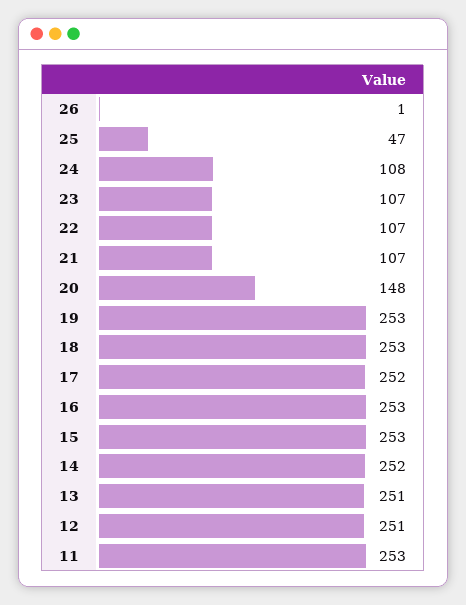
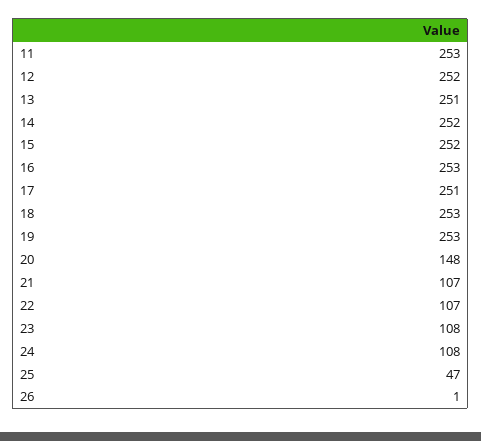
23: 107 -> 108
17: 252 -> 251
15: 253 -> 252
12: 251 -> 252

